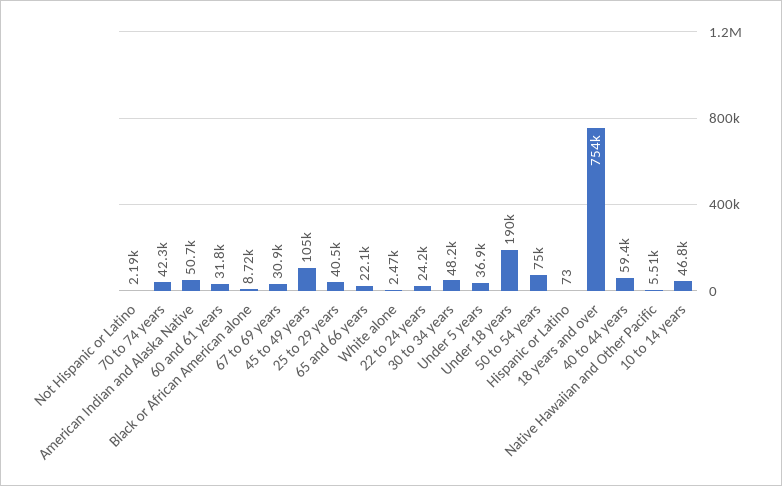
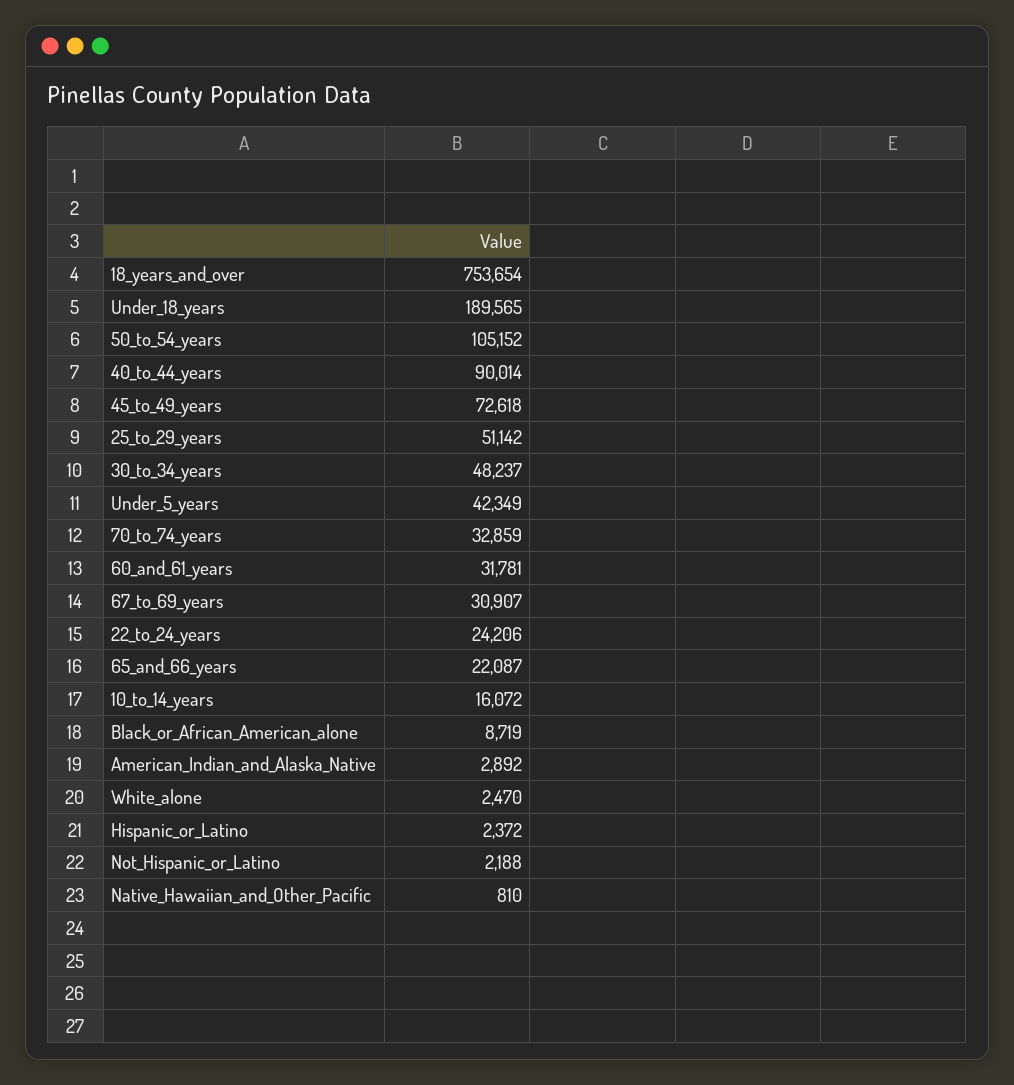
70 to 74 years: 42300 -> 32859
American Indian and Alaska Native: 50700 -> 2892
45 to 49 years: 105000 -> 72618
25 to 29 years: 40500 -> 51142
Under 5 years: 36900 -> 42349
50 to 54 years: 75000 -> 105152
Hispanic or Latino: 73 -> 2372
40 to 44 years: 59400 -> 90014
Native Hawaiian and Other Pacific: 5510 -> 810
10 to 14 years: 46800 -> 16072

